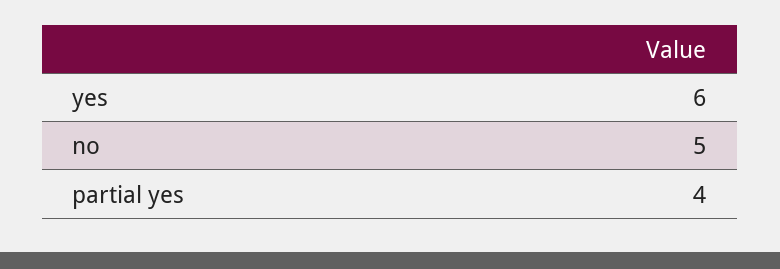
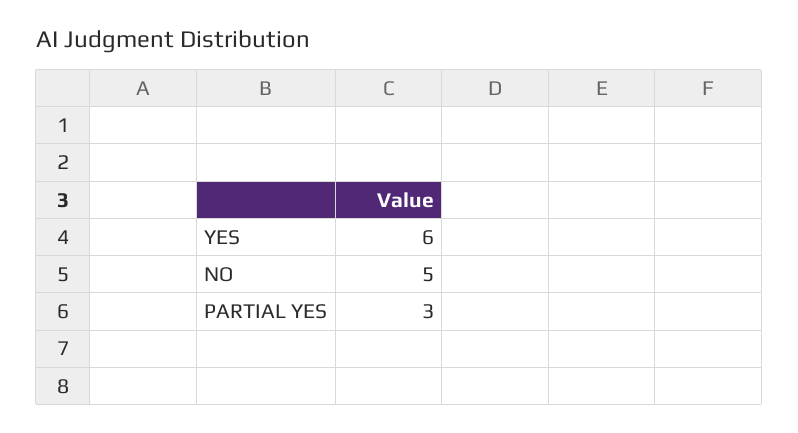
partial yes: 4 -> 3

